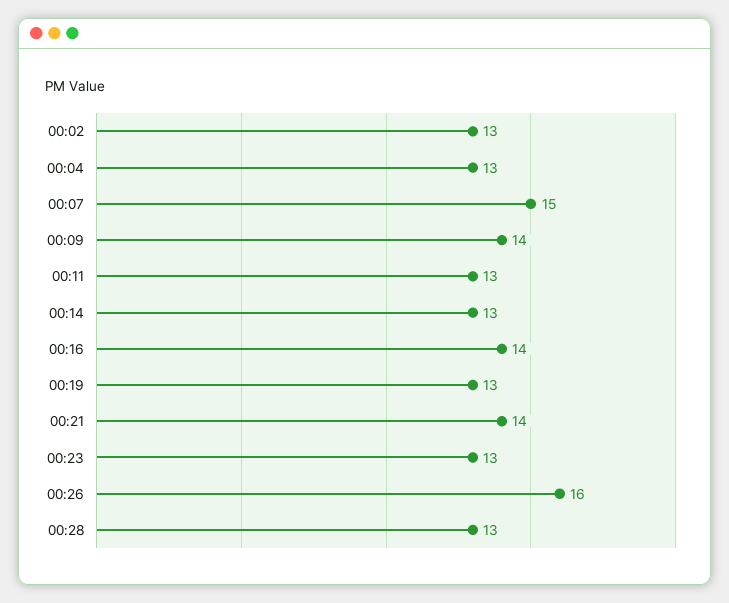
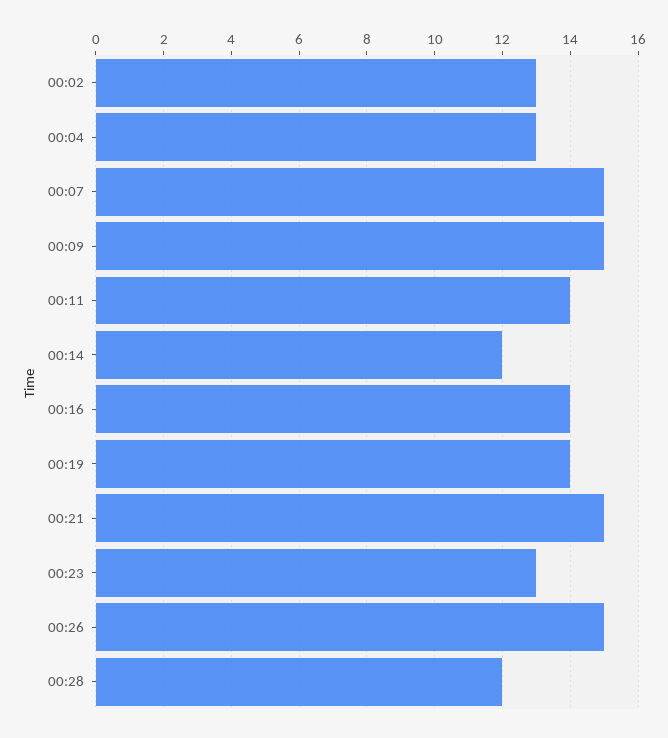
00:09: 14 -> 15
00:11: 13 -> 14
00:14: 13 -> 12
00:19: 13 -> 14
00:21: 14 -> 15
00:26: 16 -> 15
00:28: 13 -> 12

